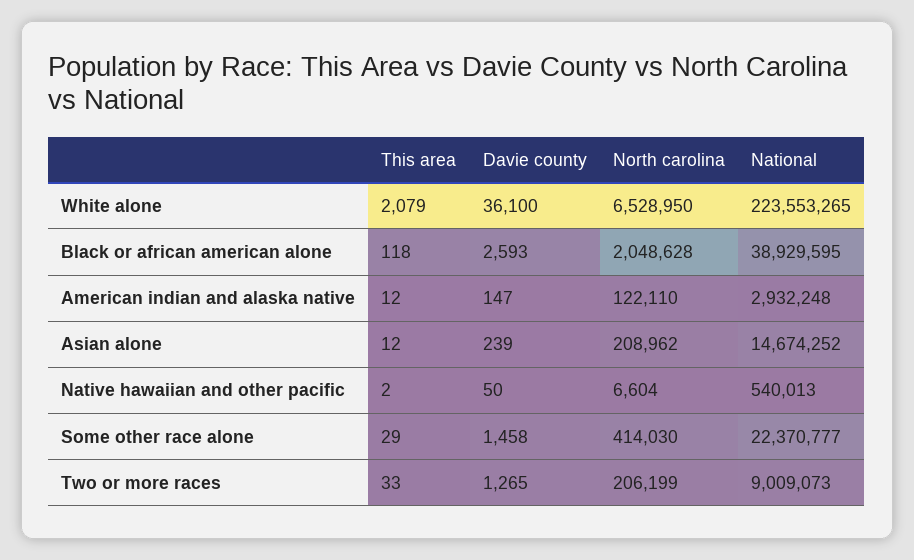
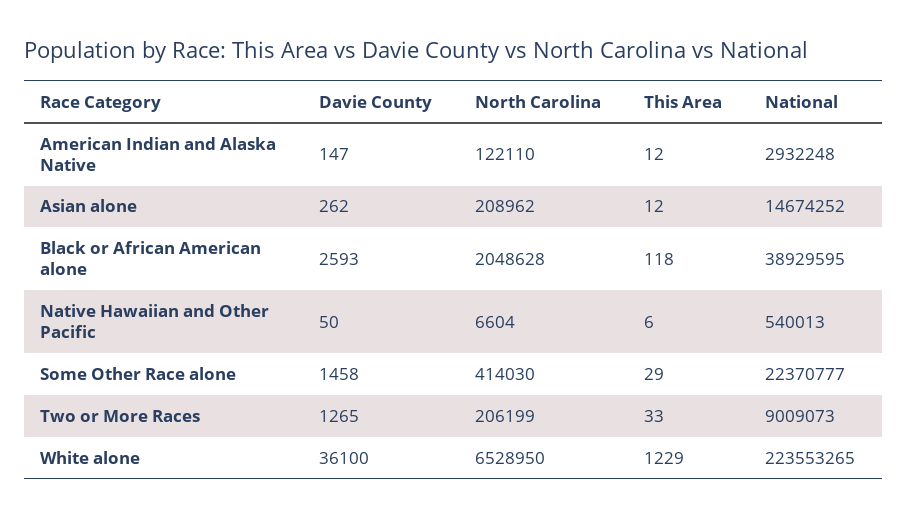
This area, White alone: 2079 -> 1229
Davie county, Asian alone: 239 -> 262
This area, Native hawaiian and other pacific: 2 -> 6

